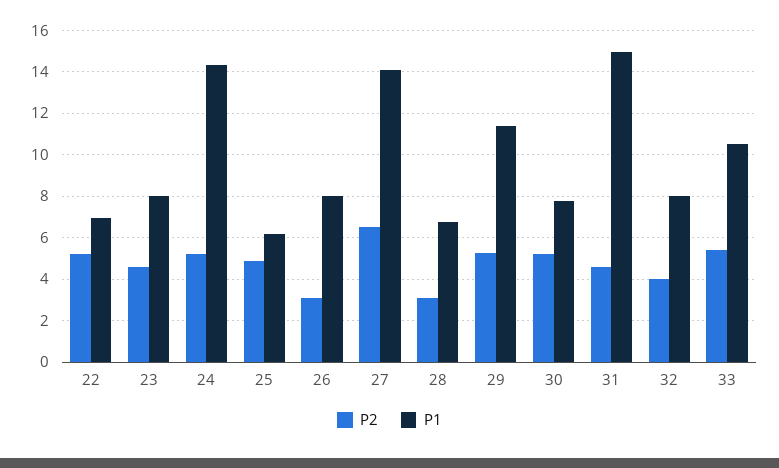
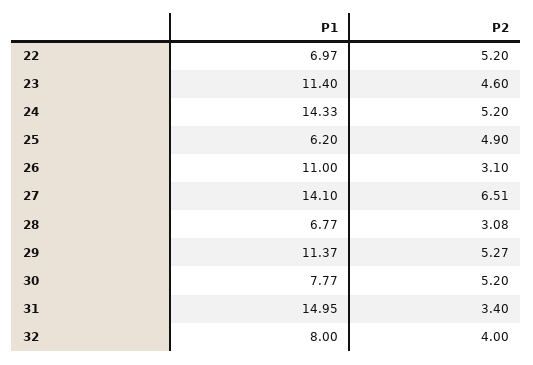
P1, 23: 8 -> 11.4
P1, 26: 8 -> 11
P2, 31: 4.5 -> 3.4
P2, 33: 5.5 -> none
P1, 33: 10.5 -> none

